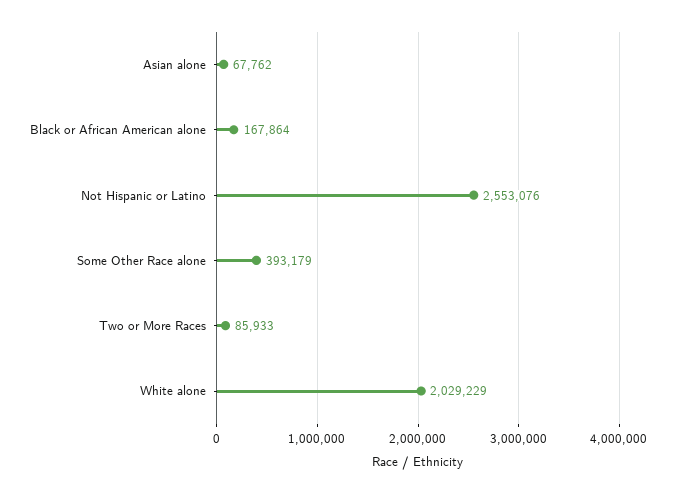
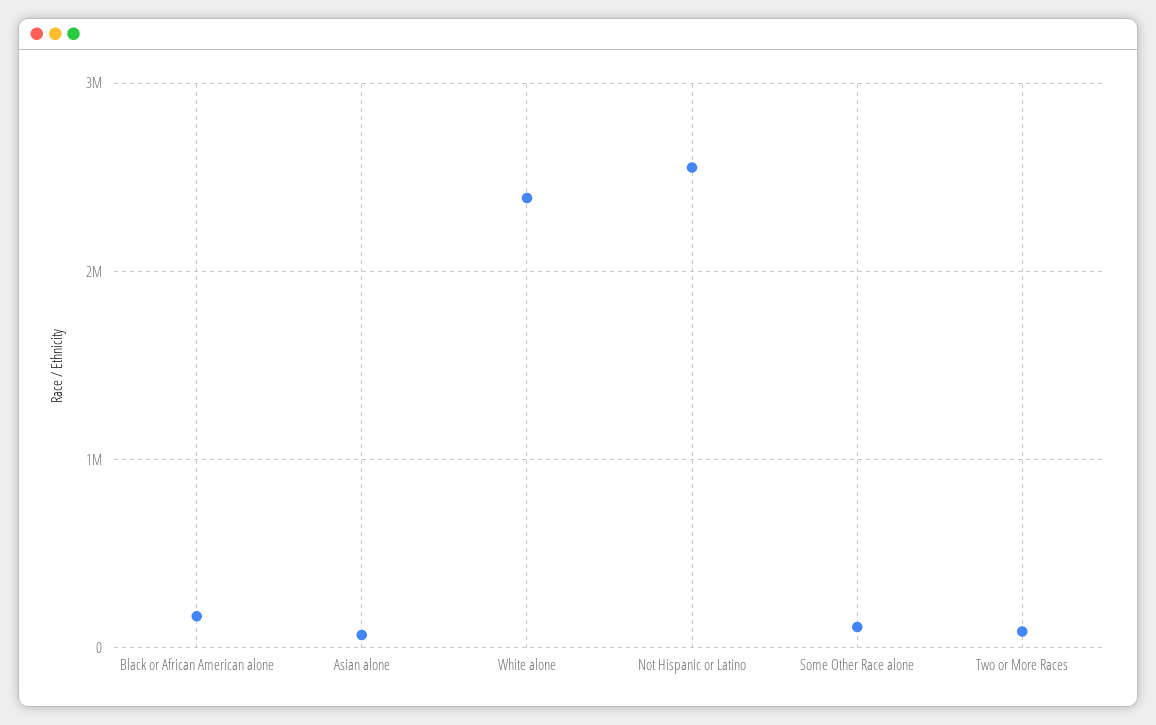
Some Other Race alone: 393179 -> 100000
White alone: 2029229 -> 2400000

